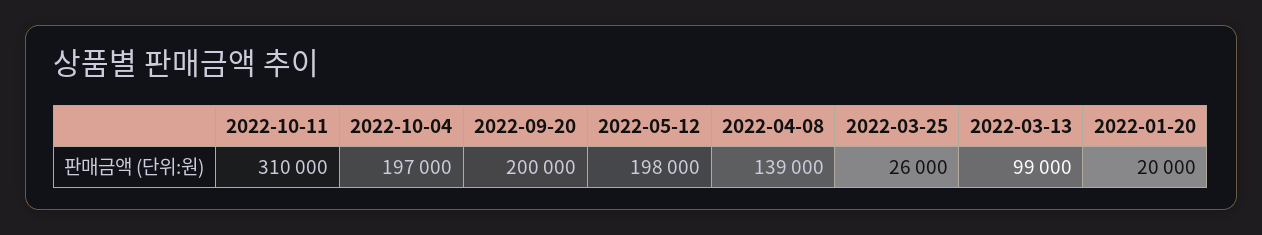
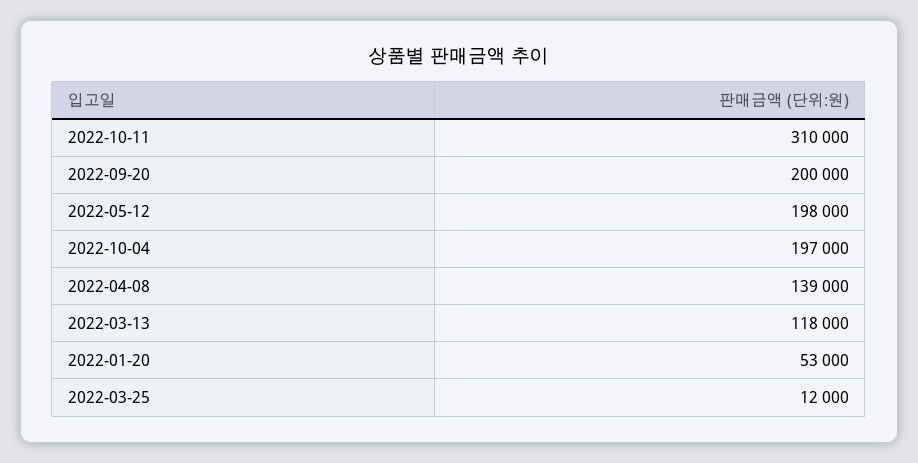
2022-03-25: 26000 -> 12000
2022-03-13: 99000 -> 118000
2022-01-20: 20000 -> 53000

